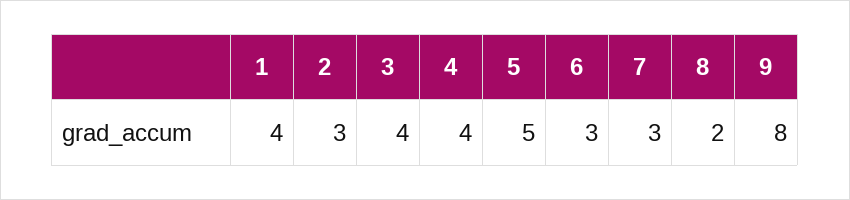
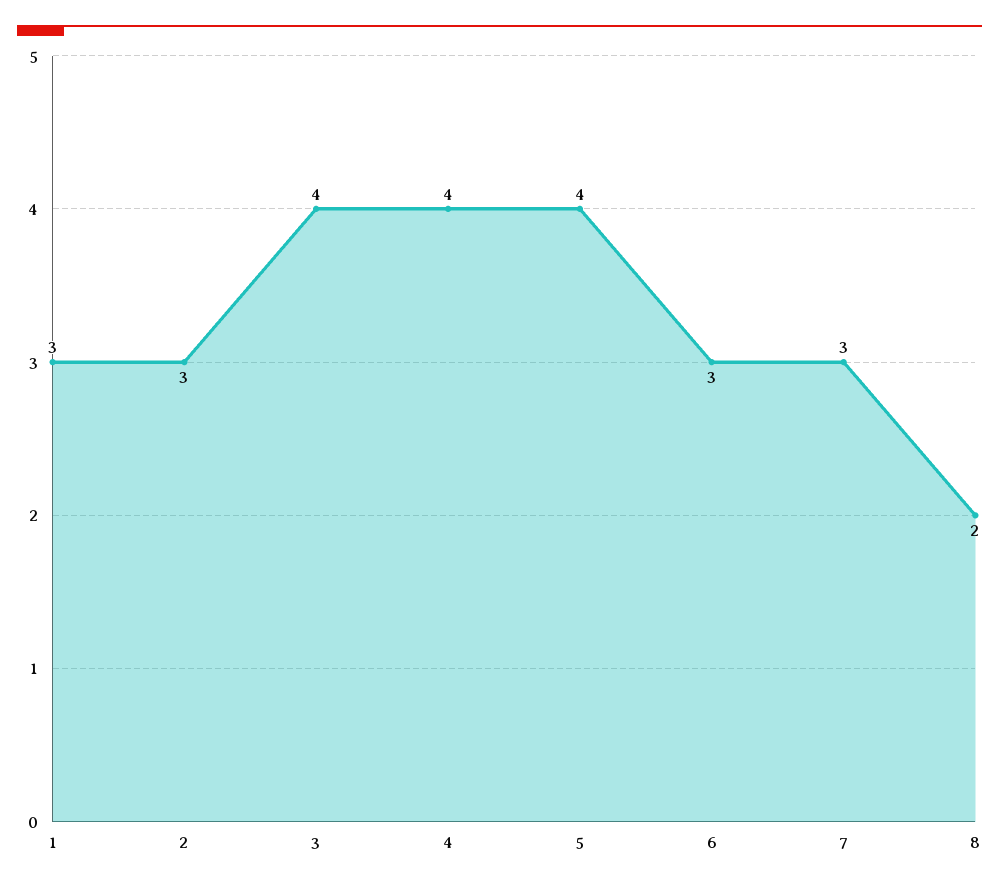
1: 4 -> 3
5: 5 -> 4
9: 8 -> none

